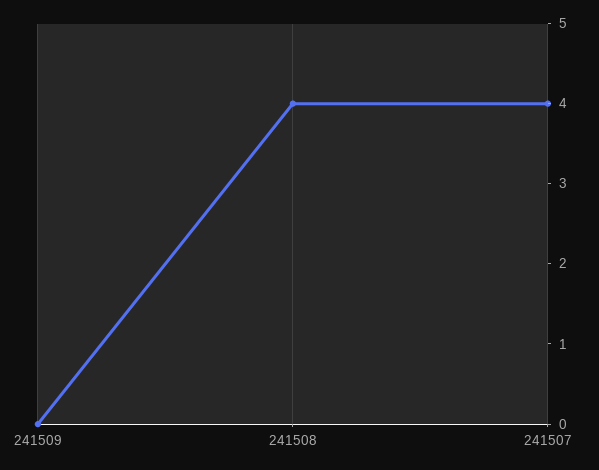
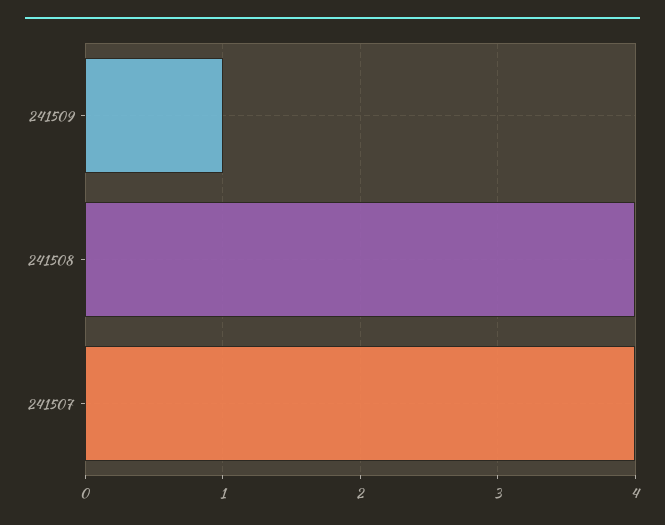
241509: 0 -> 1

